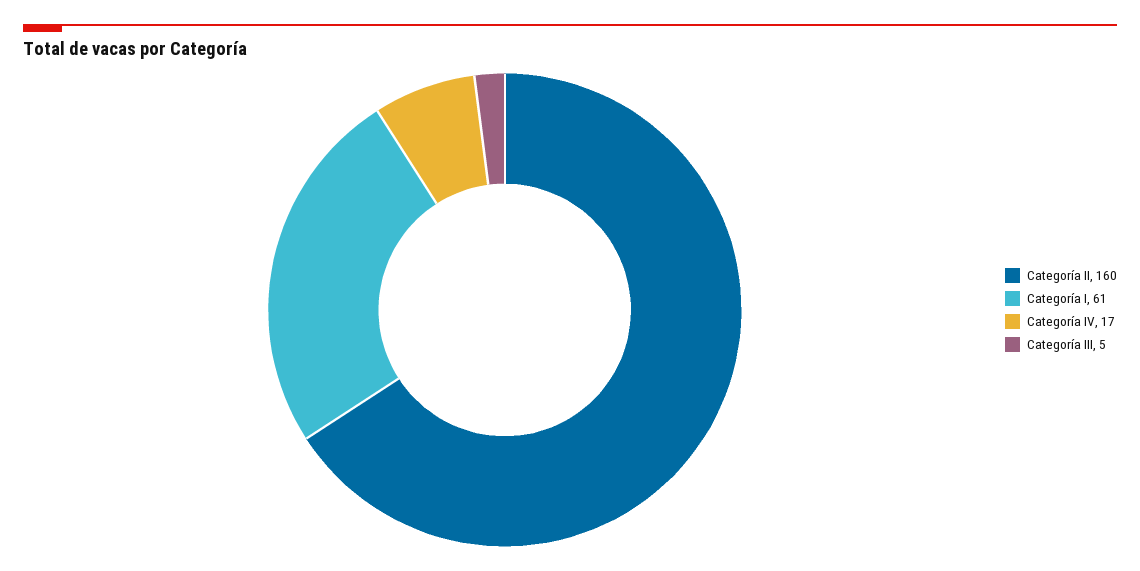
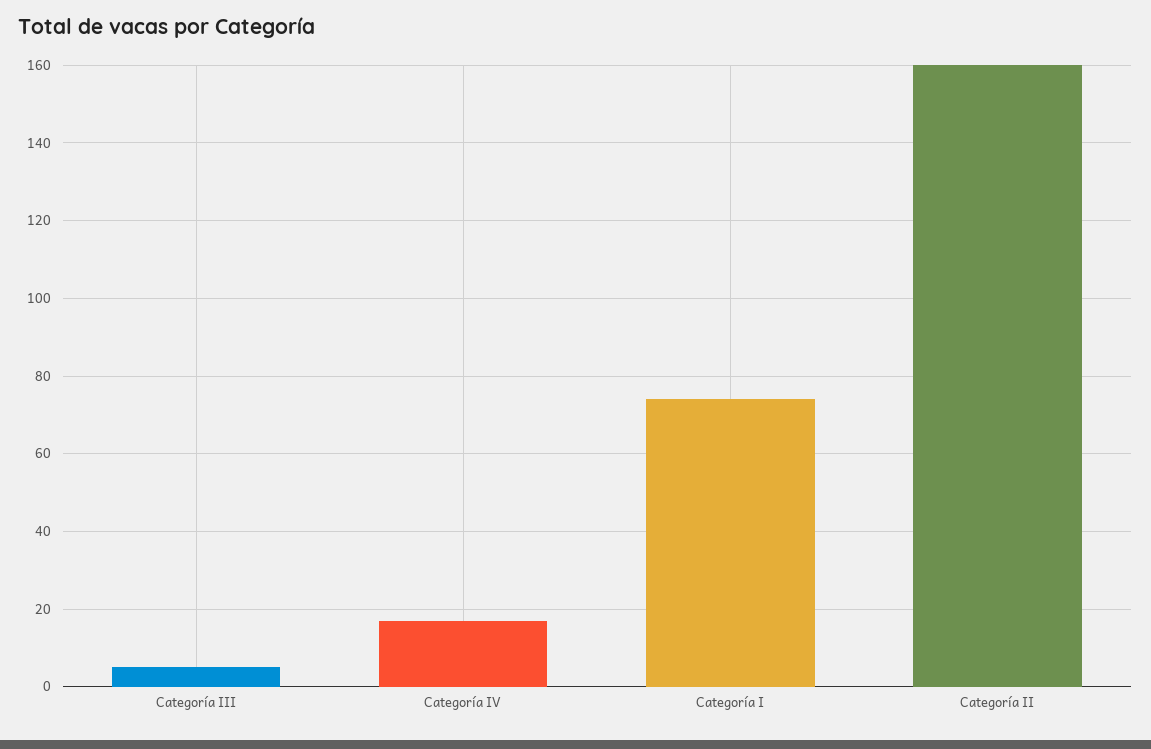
Categoría I: 61 -> 75

